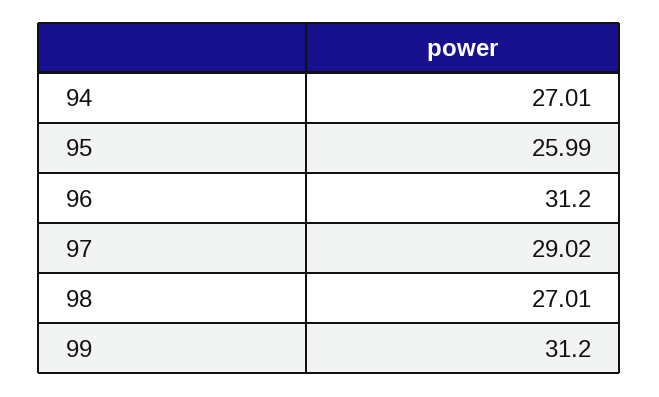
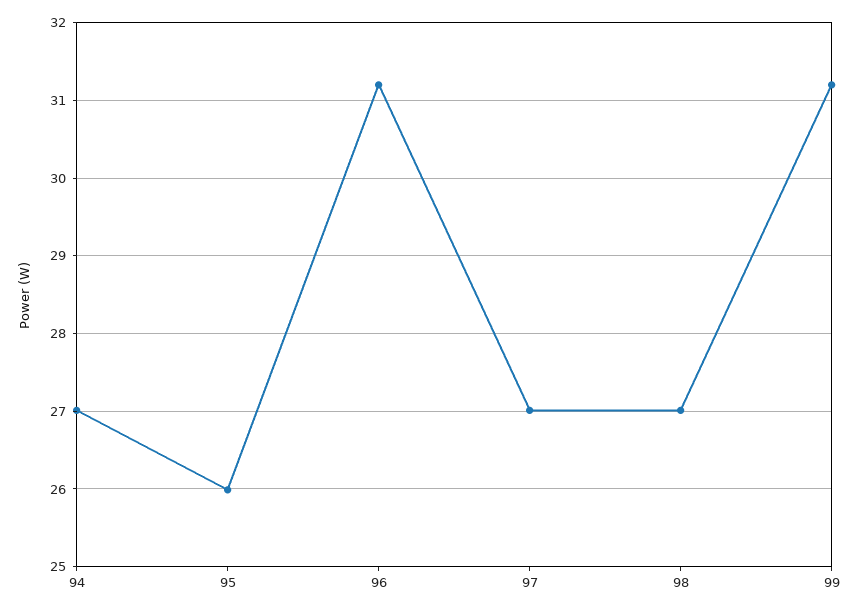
97: 29.02 -> 27

